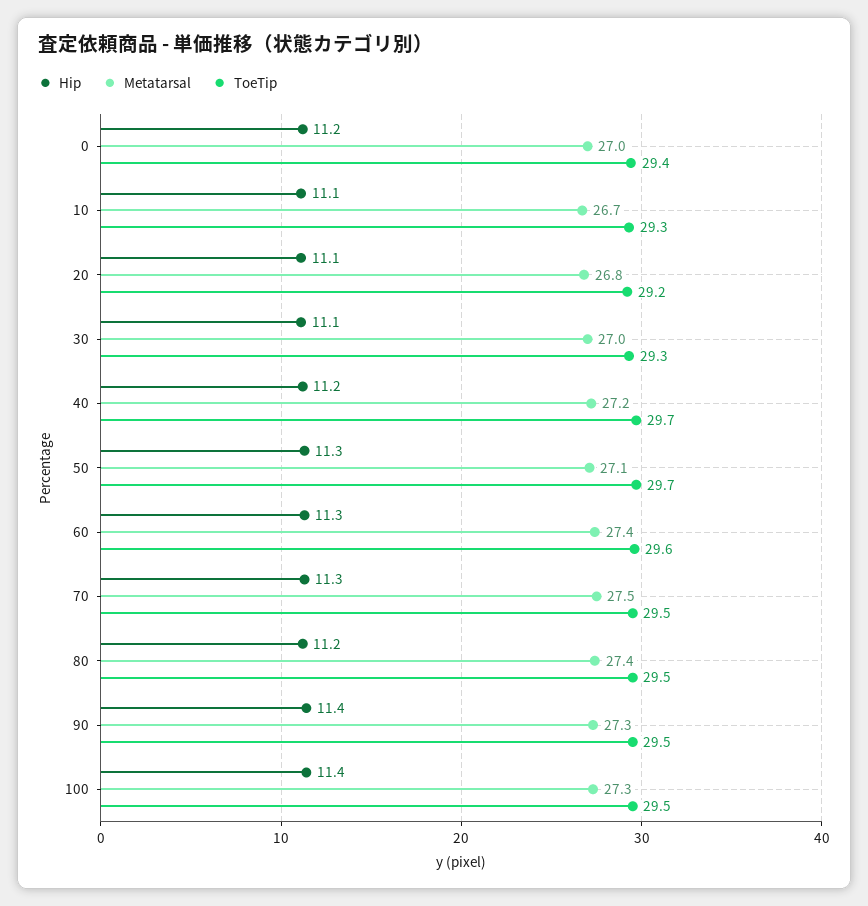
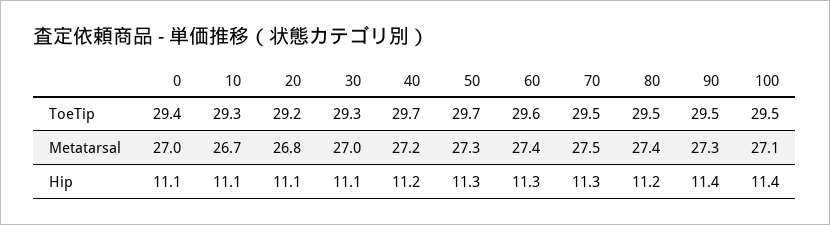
Hip, 0: 11.2 -> 11.1
Metatarsal, 50: 27.1 -> 27.3
Metatarsal, 100: 27.3 -> 27.1

